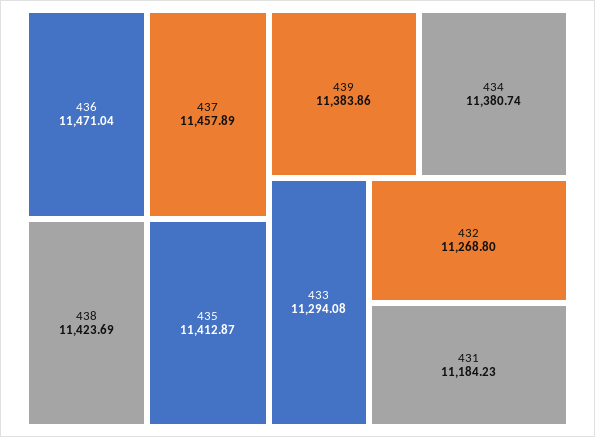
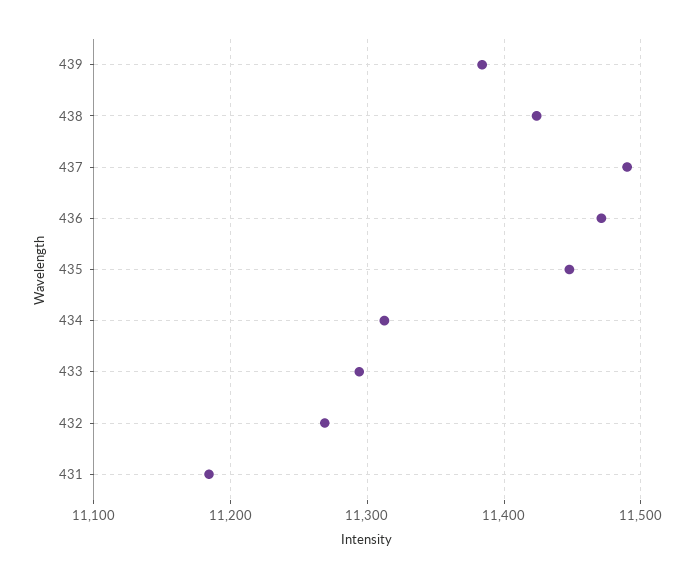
437: 11457.89 -> 11490
435: 11412.87 -> 11450
434: 11380.74 -> 11310

